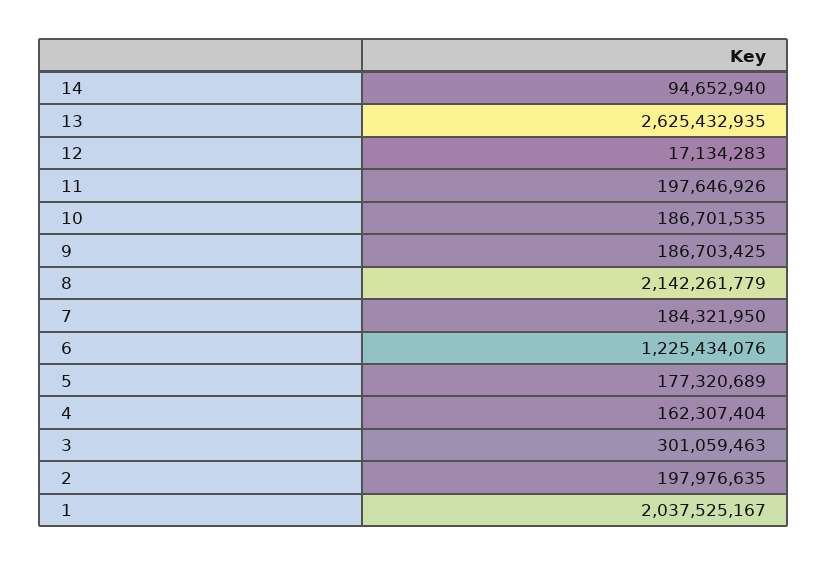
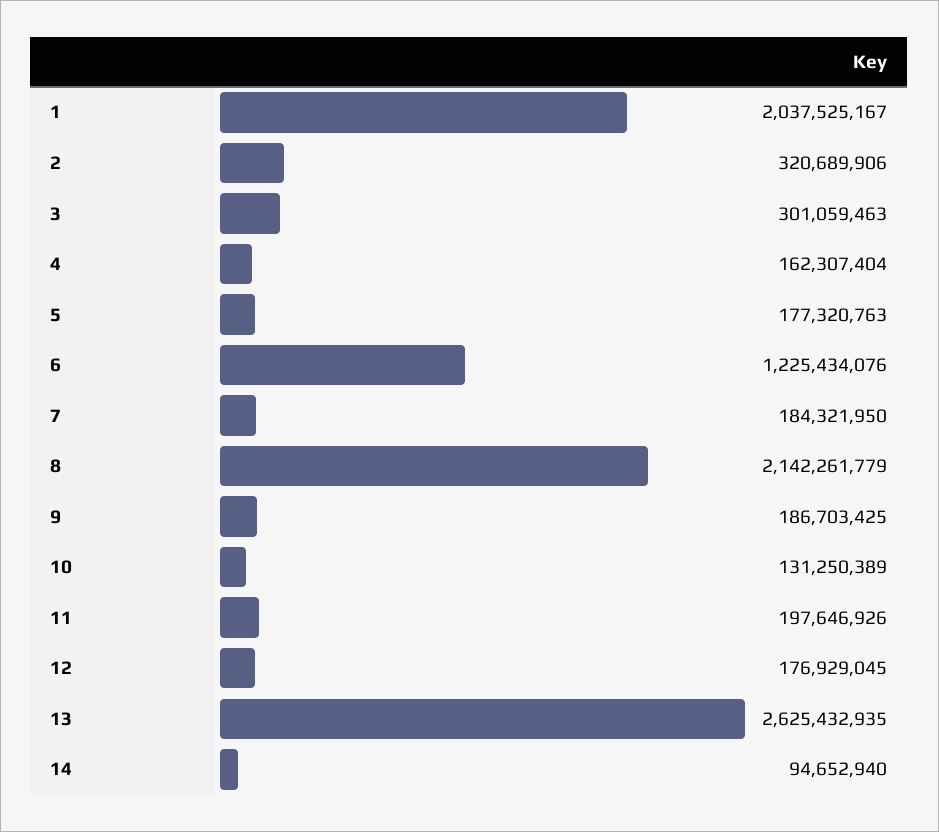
12: 17134283 -> 176929045
10: 186701535 -> 131250389
5: 177320689 -> 177320763
2: 197976635 -> 320689906

